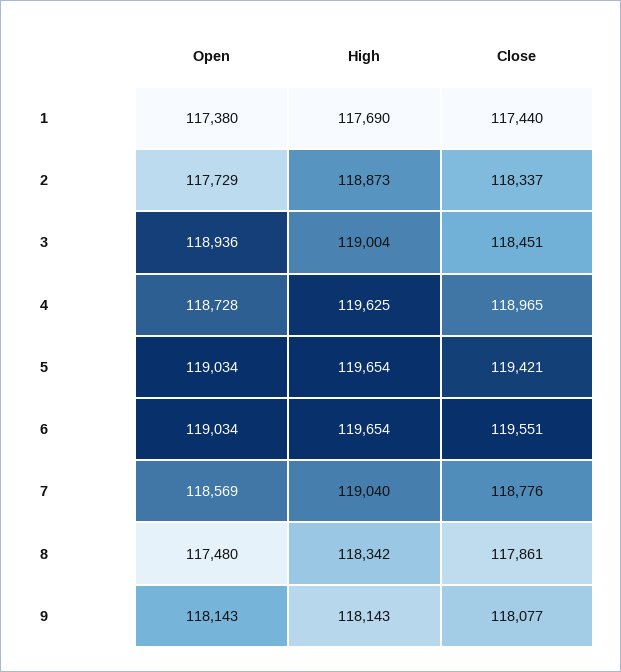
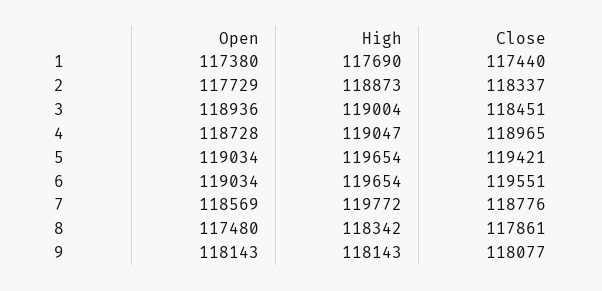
High, 4: 119625 -> 119047
High, 7: 119040 -> 119772

